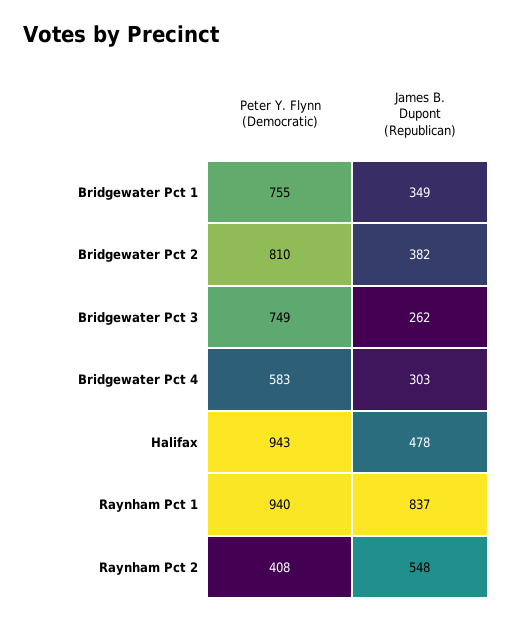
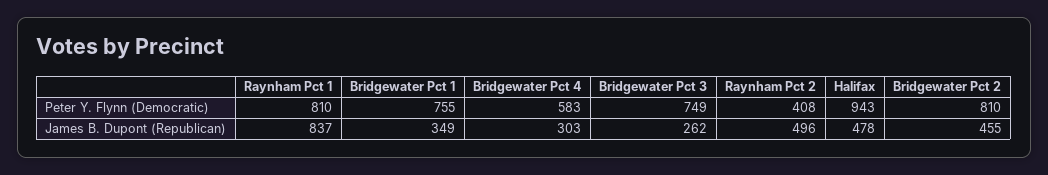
James B. Dupont (Republican), Bridgewater Pct 2: 382 -> 455
Peter Y. Flynn (Democratic), Raynham Pct 1: 940 -> 810
James B. Dupont (Republican), Raynham Pct 2: 548 -> 496

